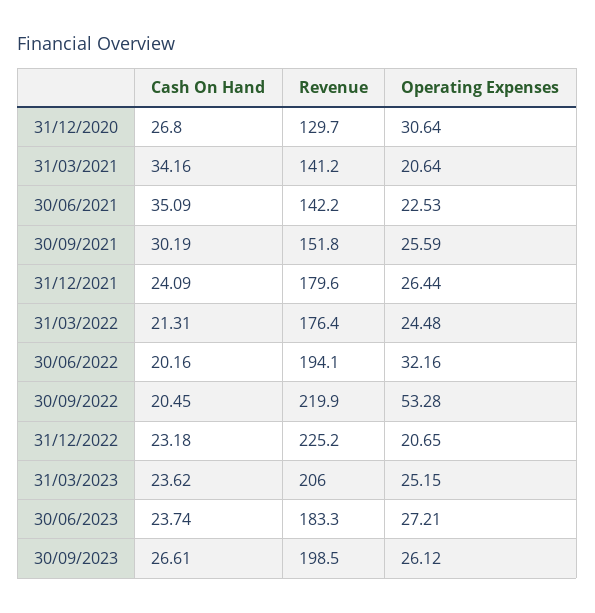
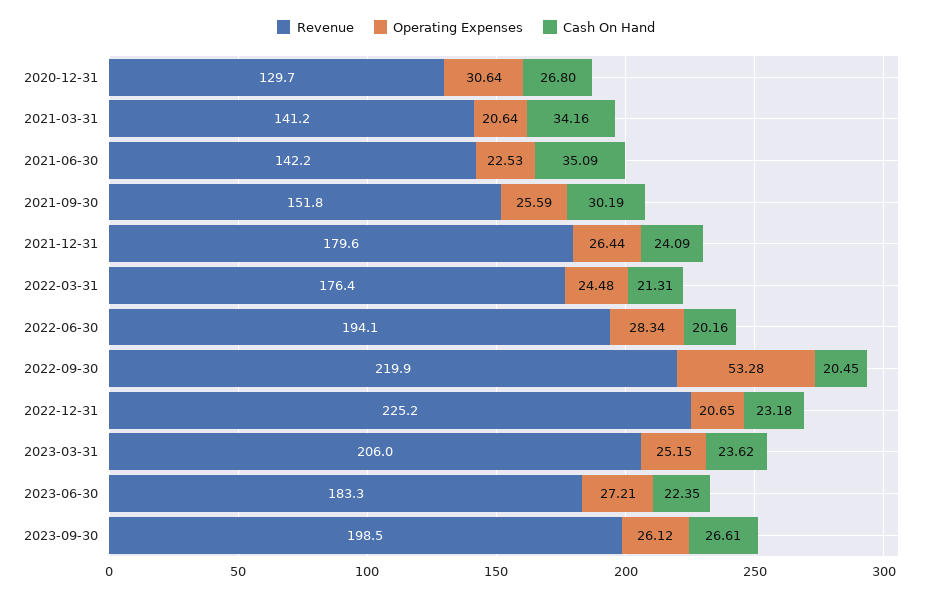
Operating Expenses, 30/06/2022: 32.16 -> 28.34
Cash On Hand, 30/06/2023: 23.74 -> 22.35

